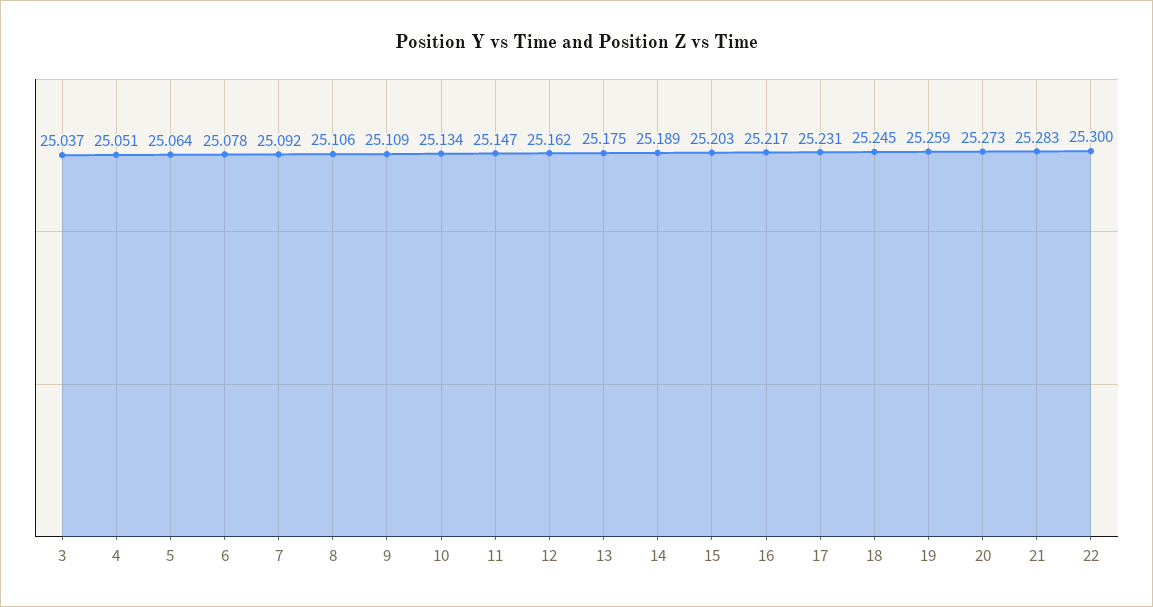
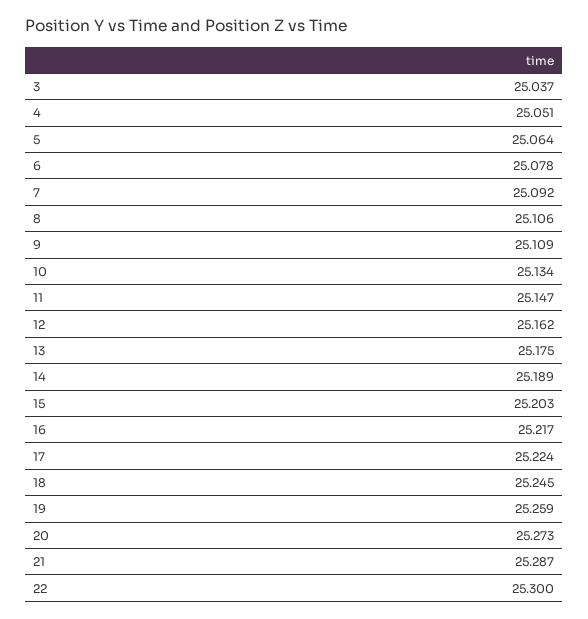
17: 25.231 -> 25.224
21: 25.283 -> 25.287

